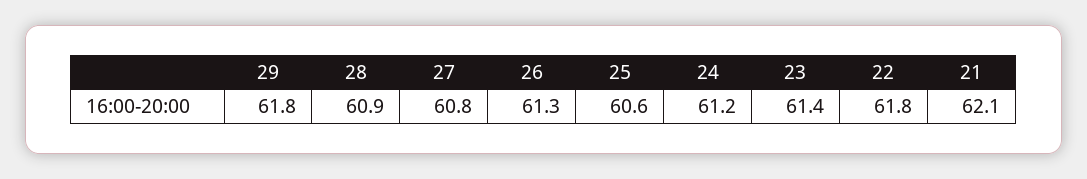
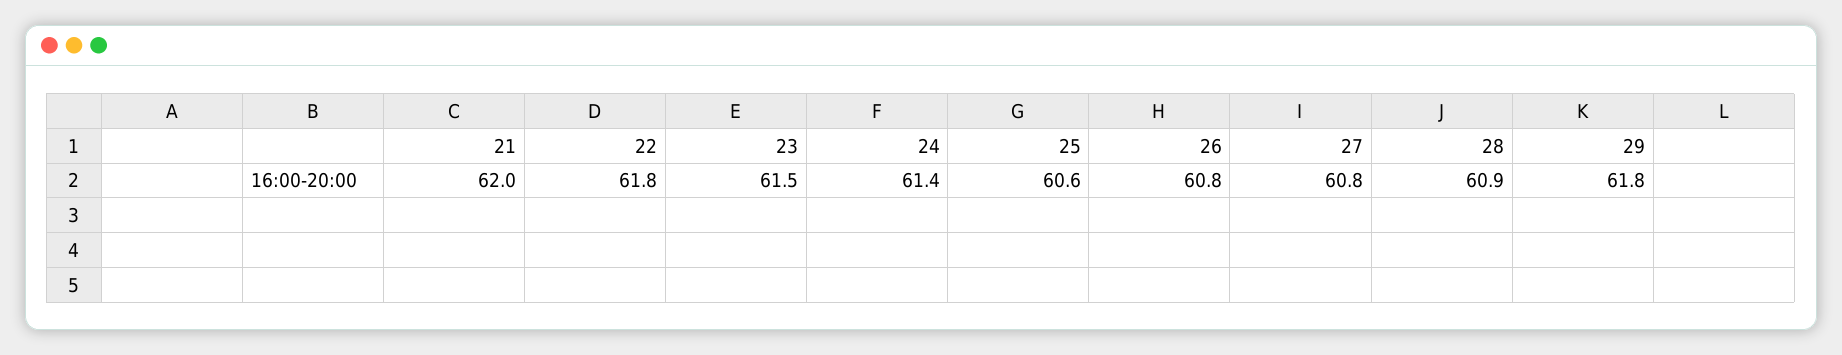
26: 61.3 -> 60.8
24: 61.2 -> 61.4
23: 61.4 -> 61.5
21: 62.1 -> 62

